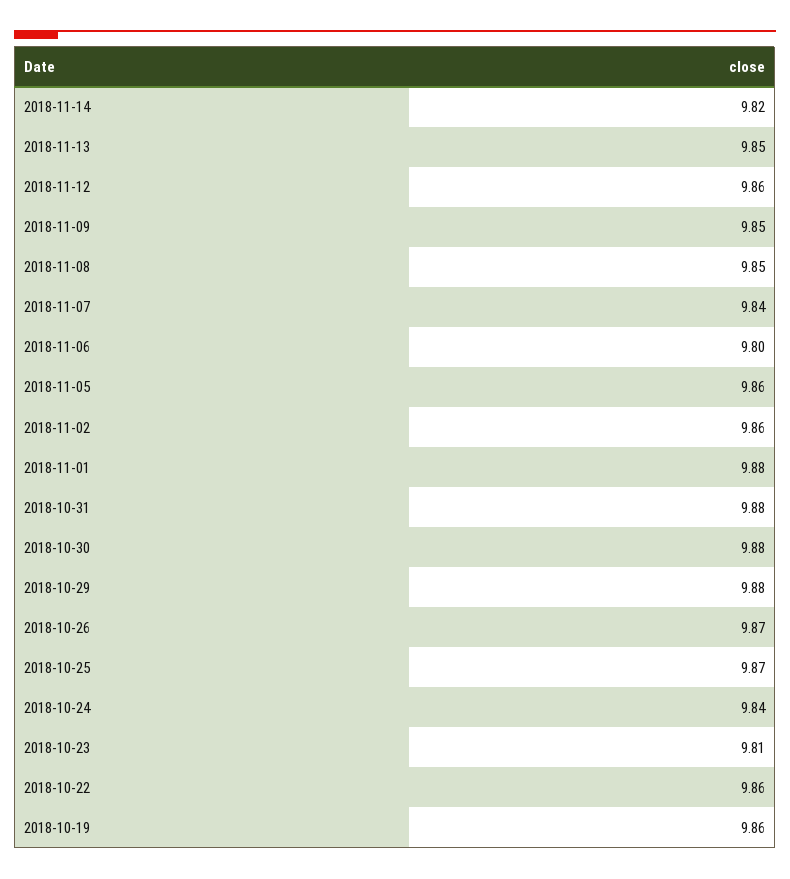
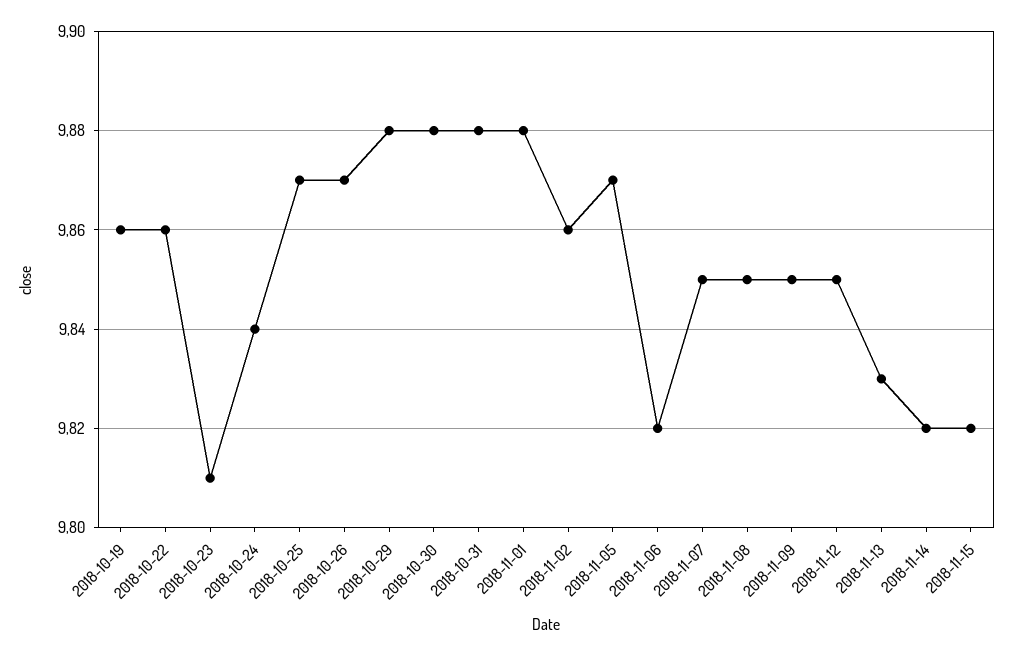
2018-11-13: 9.85 -> 9.83
2018-11-12: 9.86 -> 9.85
2018-11-07: 9.84 -> 9.85
2018-11-06: 9.8 -> 9.82
2018-11-05: 9.86 -> 9.87
2018-11-15: none -> 9.82

